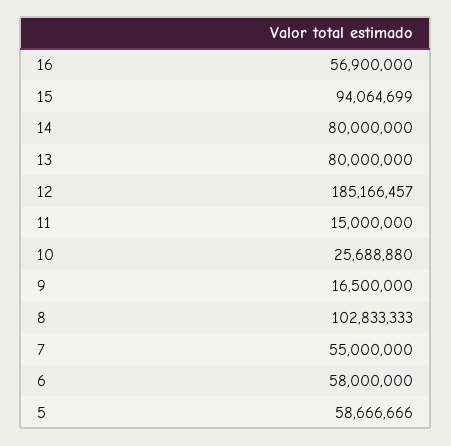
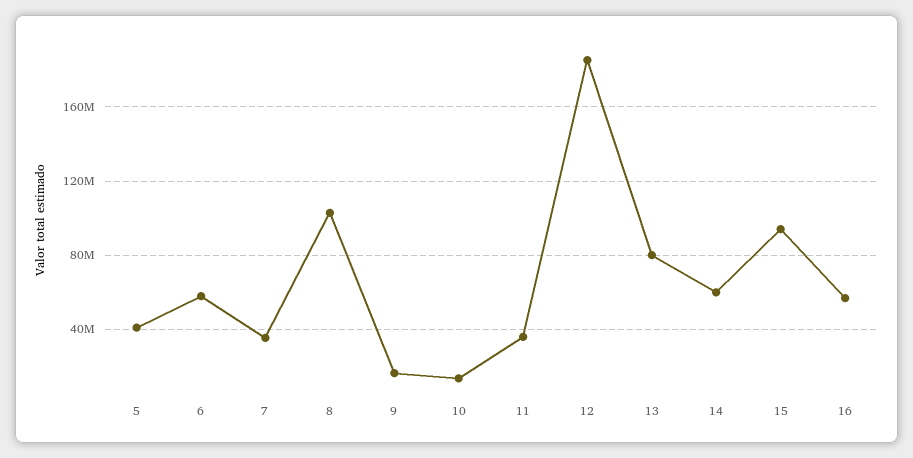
14: 80000000 -> 60000000
11: 15000000 -> 35000000
10: 25688880 -> 15000000
7: 55000000 -> 35000000
5: 58666666 -> 40000000

